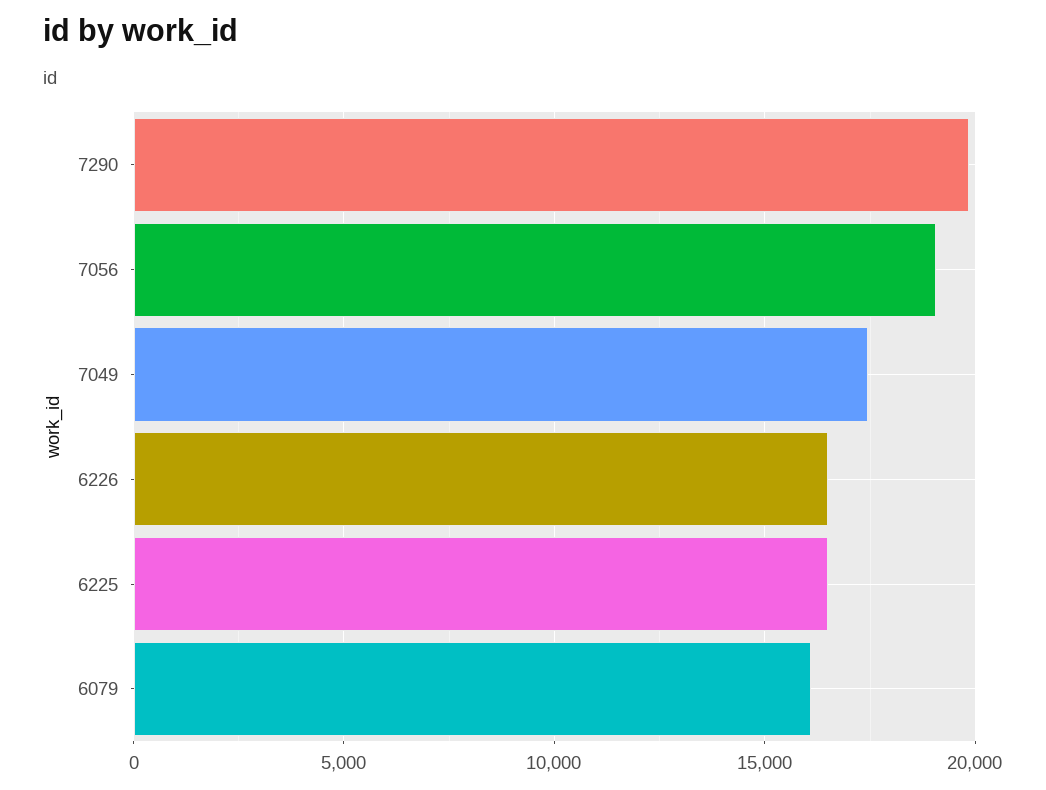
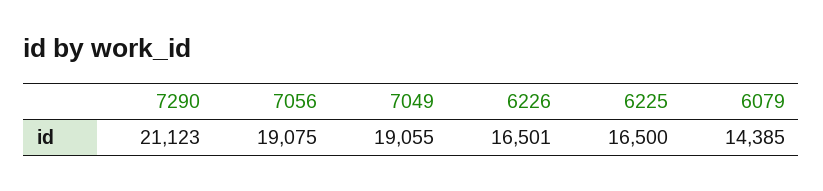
7290: 20000 -> 21123
7049: 17500 -> 19055
6079: 16000 -> 14385

